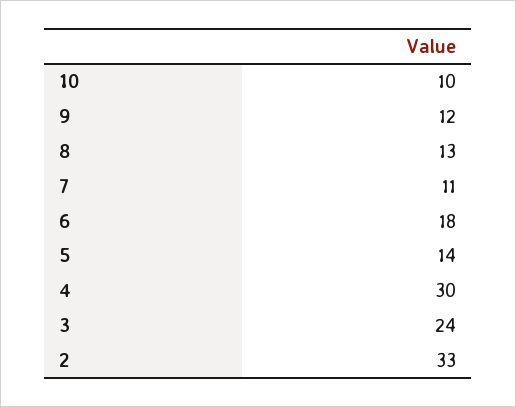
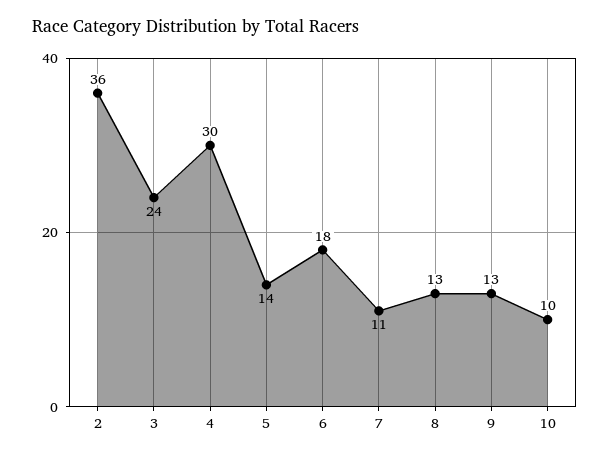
9: 12 -> 13
2: 33 -> 36

